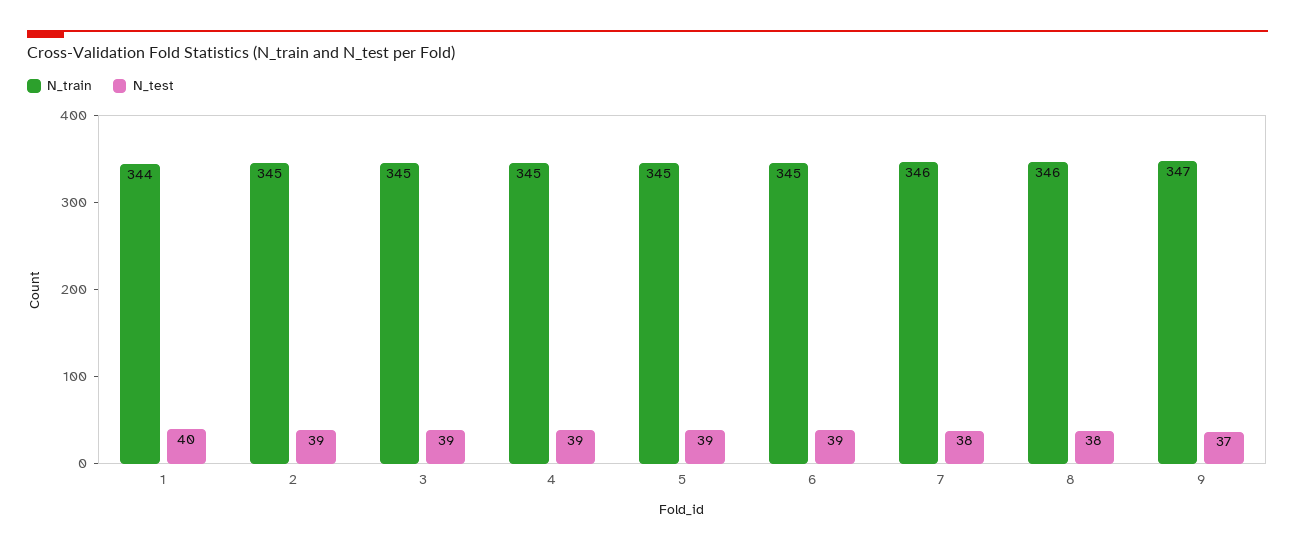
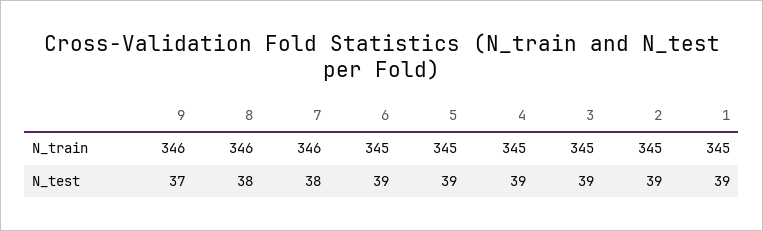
N_train, 1: 344 -> 345
N_test, 1: 40 -> 39
N_train, 9: 347 -> 346

